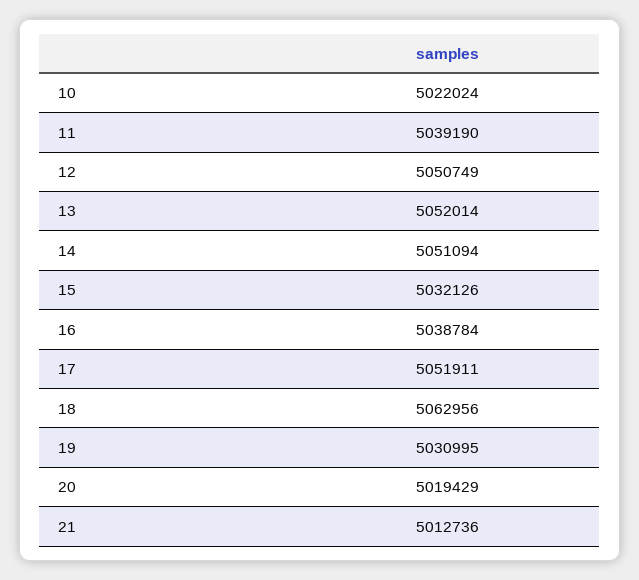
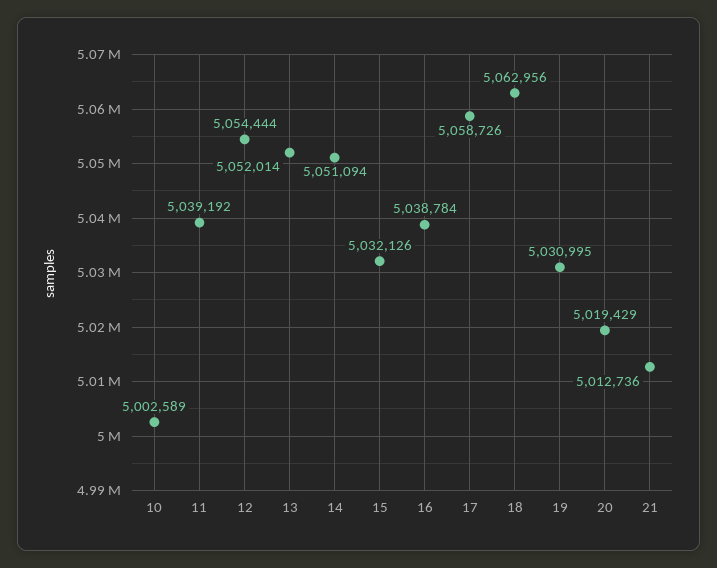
10: 5022024 -> 5002589
11: 5039190 -> 5039192
12: 5050749 -> 5054444
17: 5051911 -> 5058726

